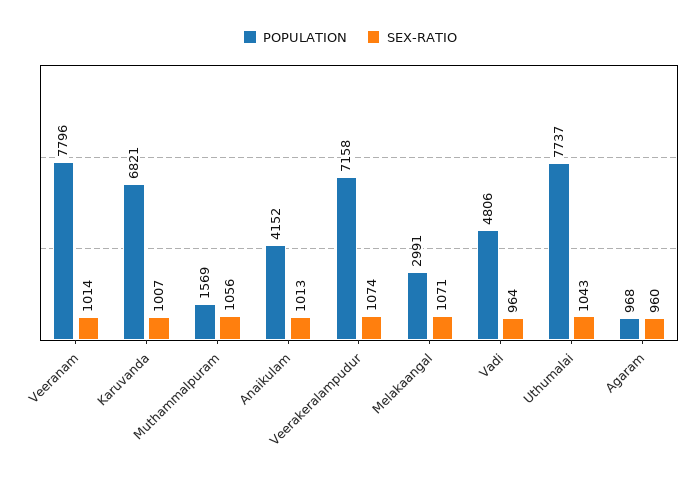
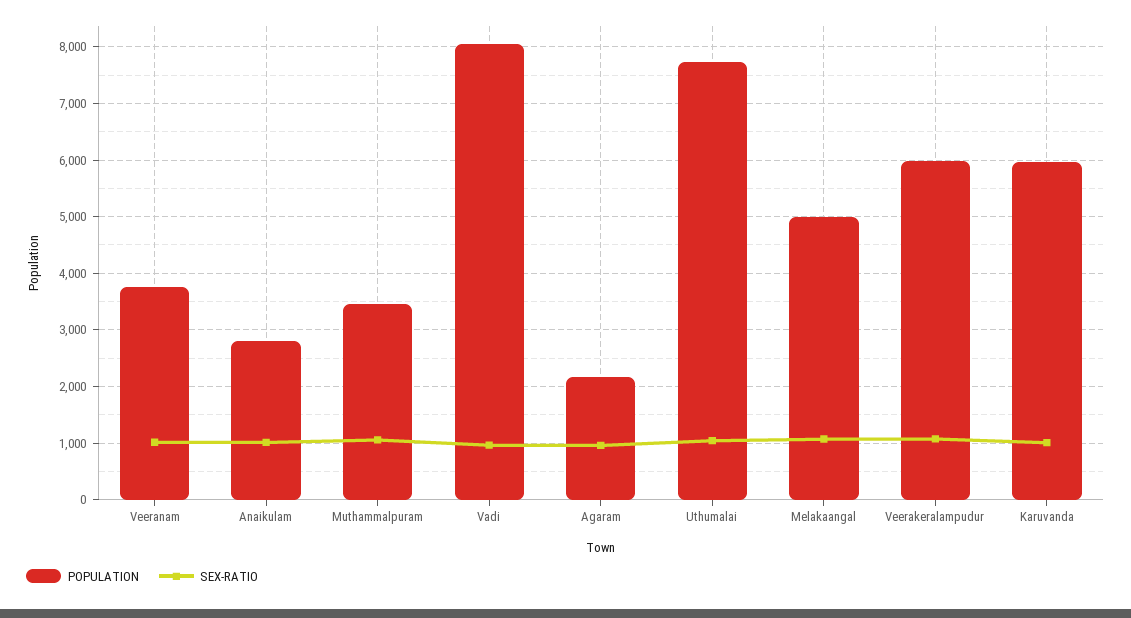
POPULATION, Veeranam: 7796 -> 3800
POPULATION, Karuvanda: 6821 -> 6000
POPULATION, Muthammalpuram: 1569 -> 3400
POPULATION, Anaikulam: 4152 -> 2800
POPULATION, Veerakeralampudur: 7158 -> 6000
POPULATION, Melakaangal: 2991 -> 5000
POPULATION, Vadi: 4806 -> 8000
POPULATION, Agaram: 968 -> 2200

